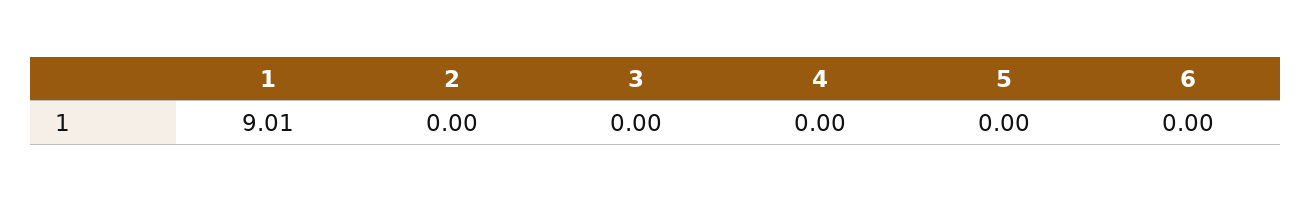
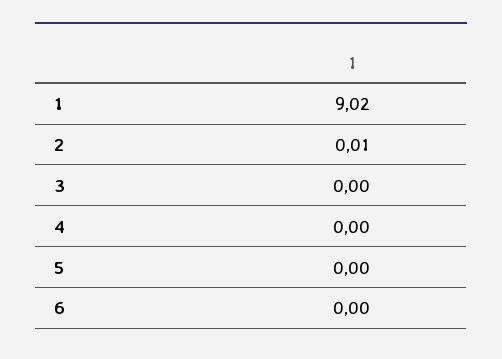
1: 9.01 -> 9.02
2: 0 -> 0.01

